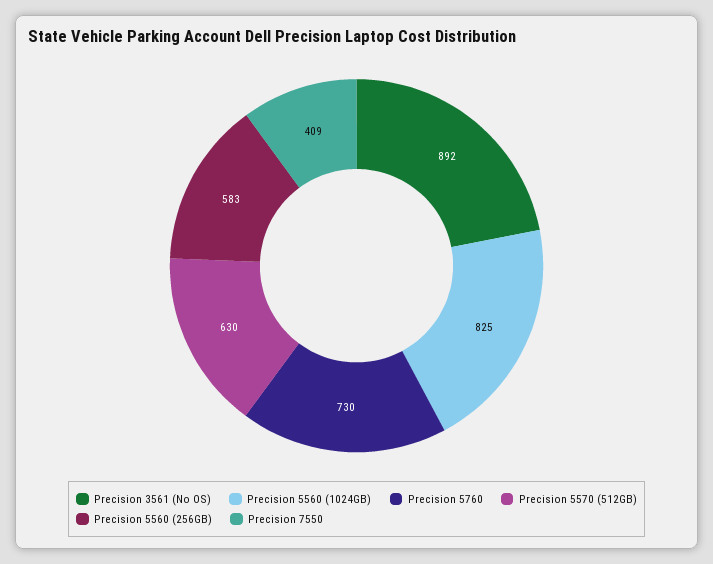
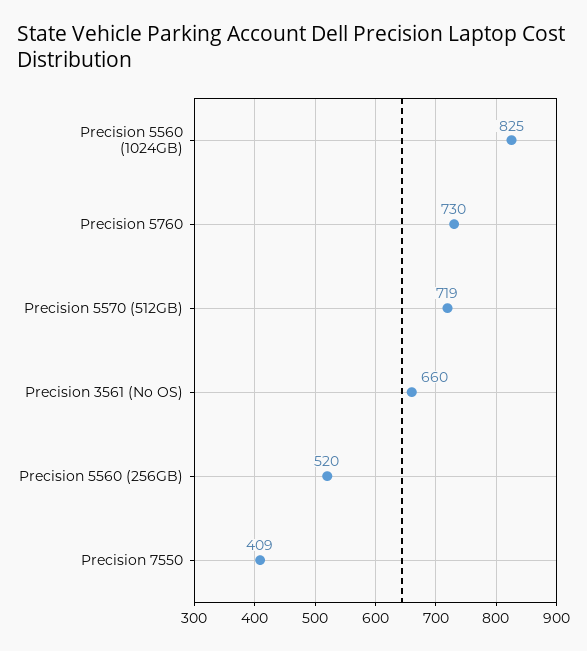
Precision 3561 (No OS): 892 -> 660
Precision 5570 (512GB): 630 -> 719
Precision 5560 (256GB): 583 -> 520

